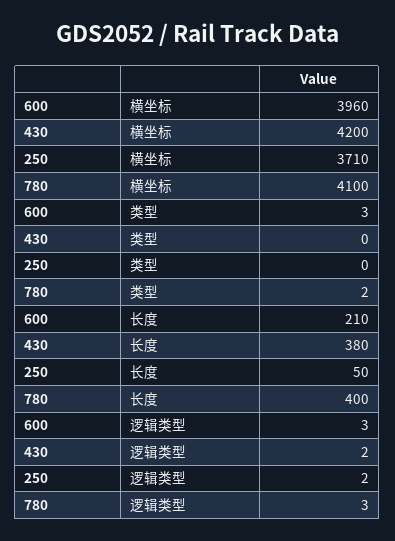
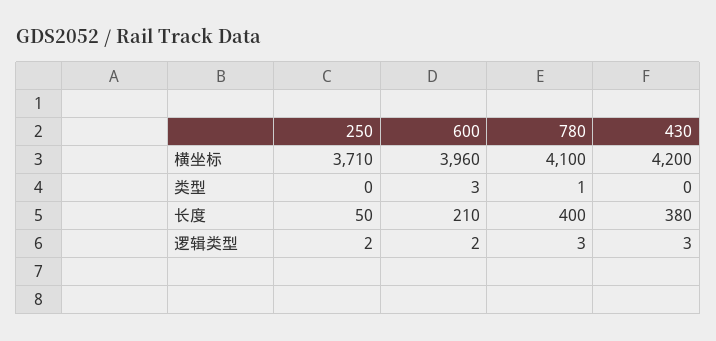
780, 类型: 2 -> 1
600, 逻辑类型: 3 -> 2
430, 逻辑类型: 2 -> 3

